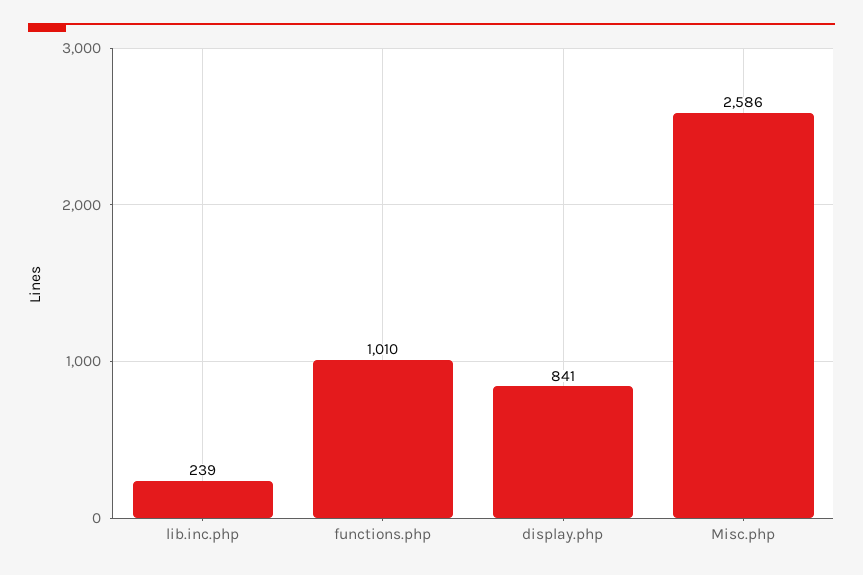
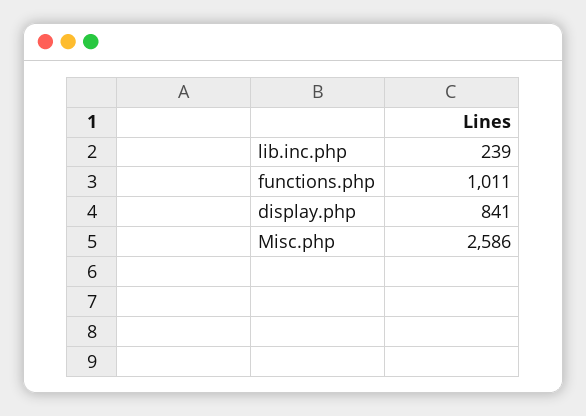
functions.php: 1010 -> 1011

